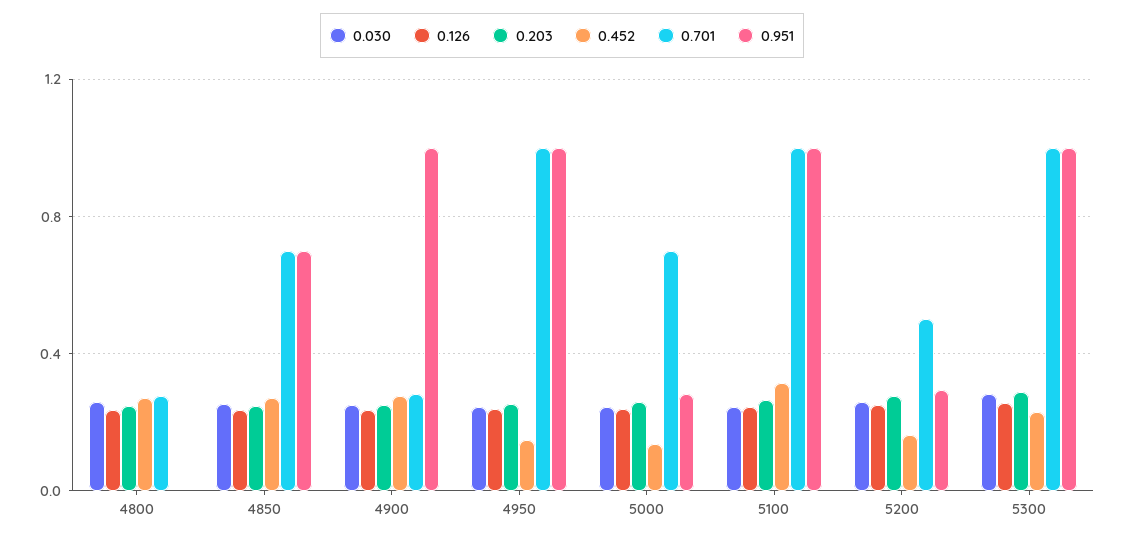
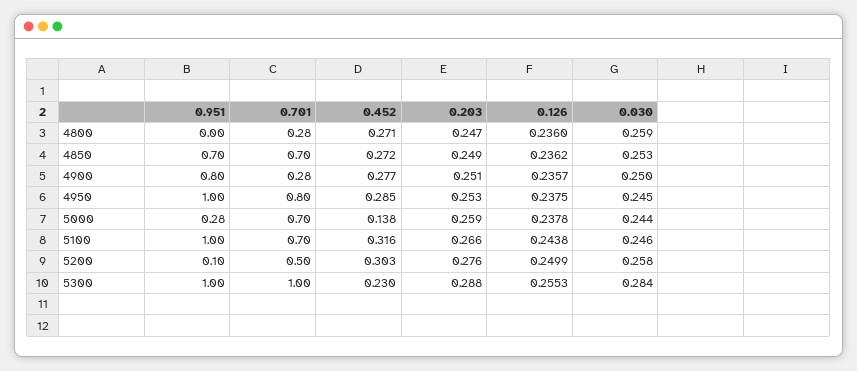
0.951, 4900: 1 -> 0.8
0.452, 4950: 0.15 -> 0.285
0.701, 4950: 1 -> 0.8
0.701, 5100: 1 -> 0.7
0.452, 5200: 0.15 -> 0.303
0.951, 5200: 0.3 -> 0.1

